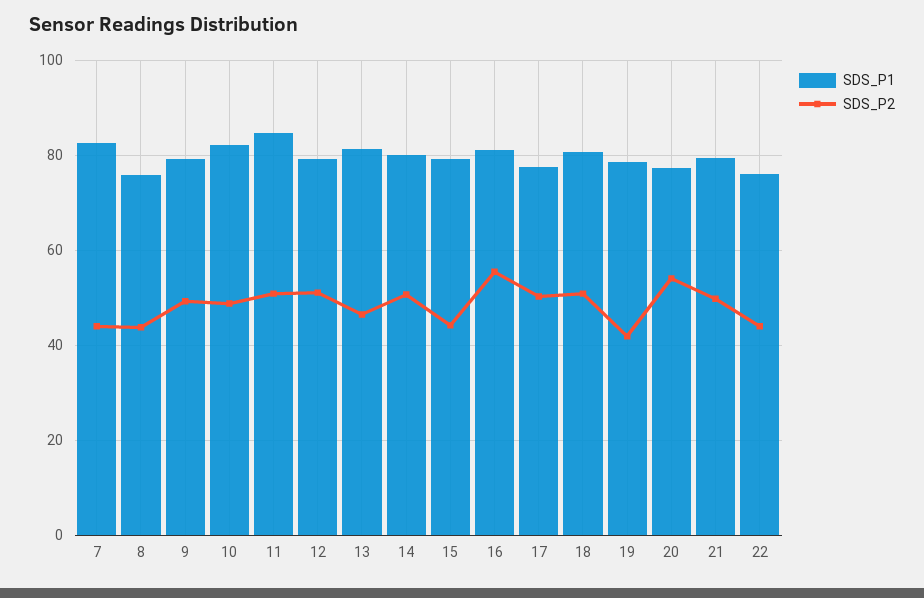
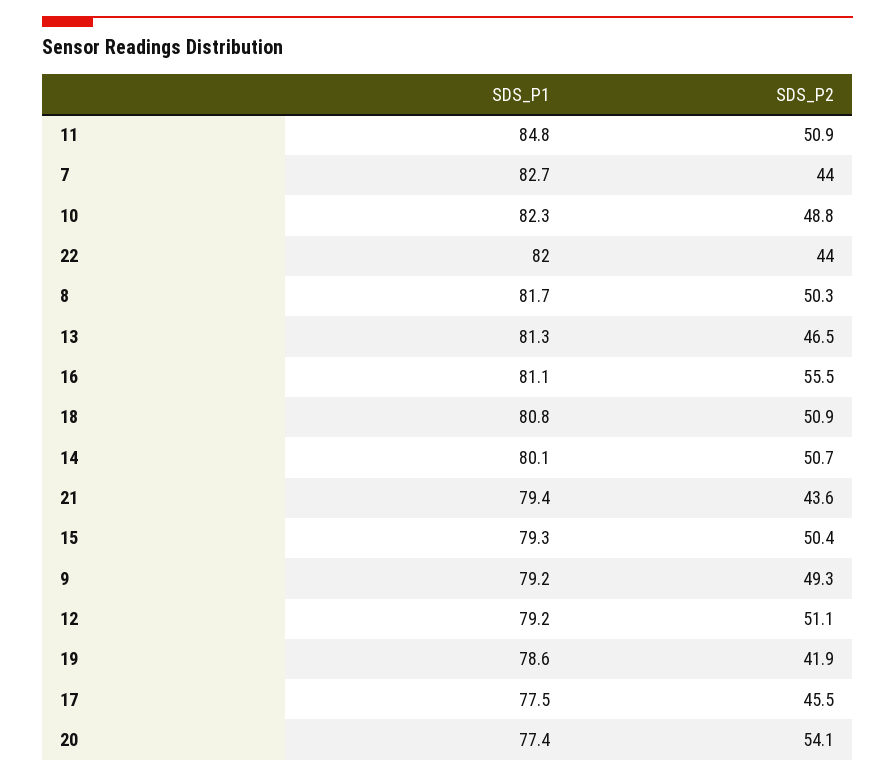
SDS_P1, 8: 76 -> 81.7
SDS_P2, 8: 44 -> 50.3
SDS_P2, 15: 44 -> 50.4
SDS_P2, 17: 50 -> 45.5
SDS_P2, 21: 50 -> 43.6
SDS_P1, 22: 76 -> 82

